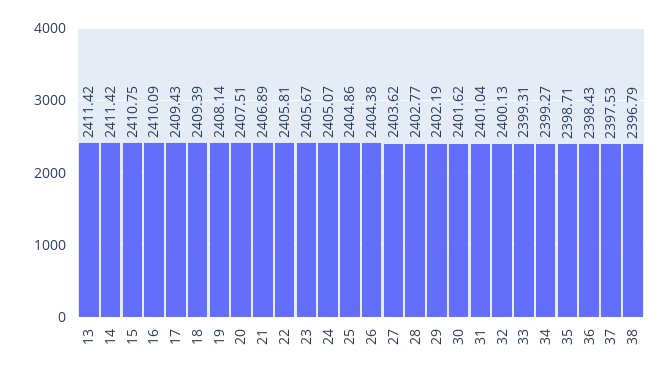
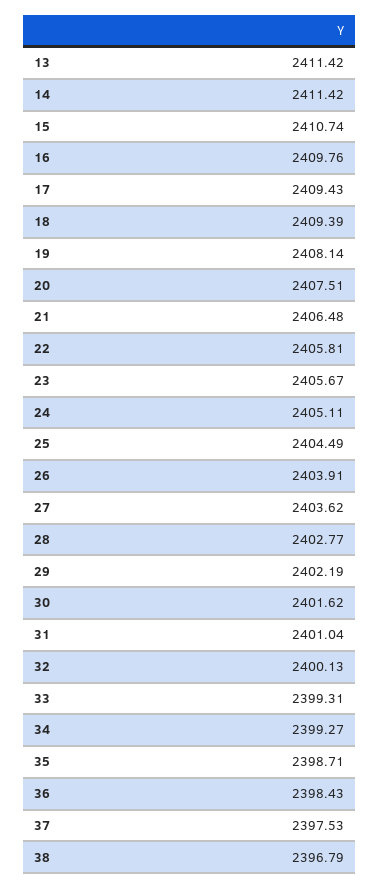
15: 2410.75 -> 2410.74
16: 2410.09 -> 2409.76
21: 2406.89 -> 2406.48
24: 2405.07 -> 2405.11
25: 2404.86 -> 2404.49
26: 2404.38 -> 2403.91

